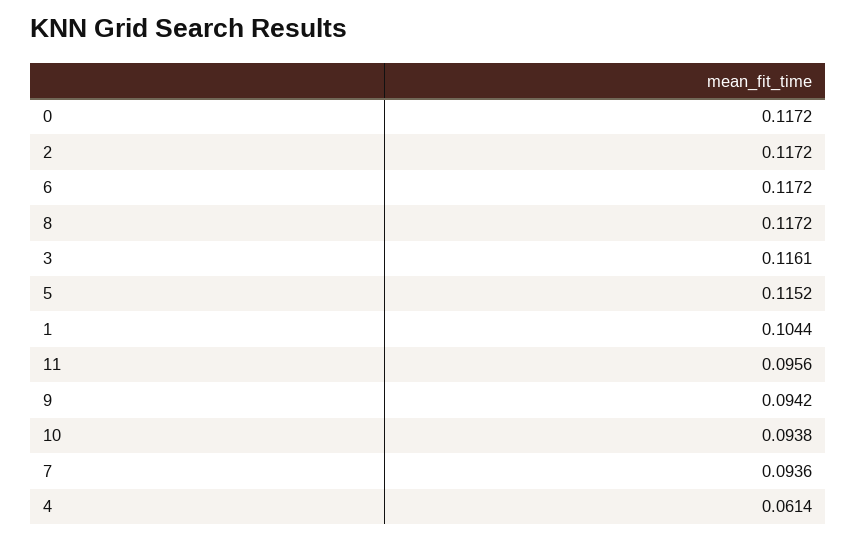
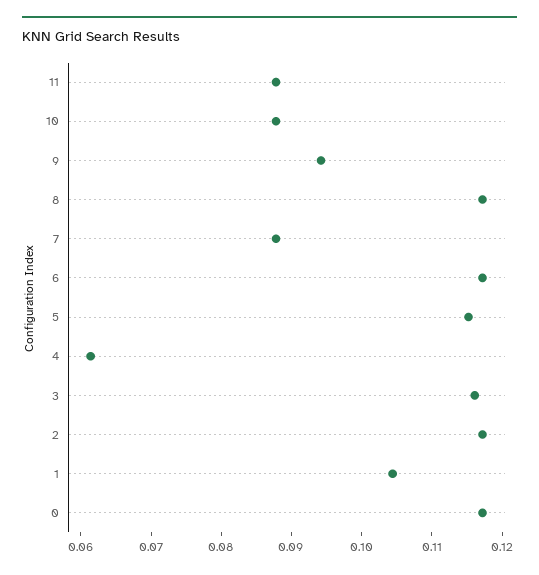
11: 0.0956 -> 0.088
10: 0.0938 -> 0.088
7: 0.0936 -> 0.088

